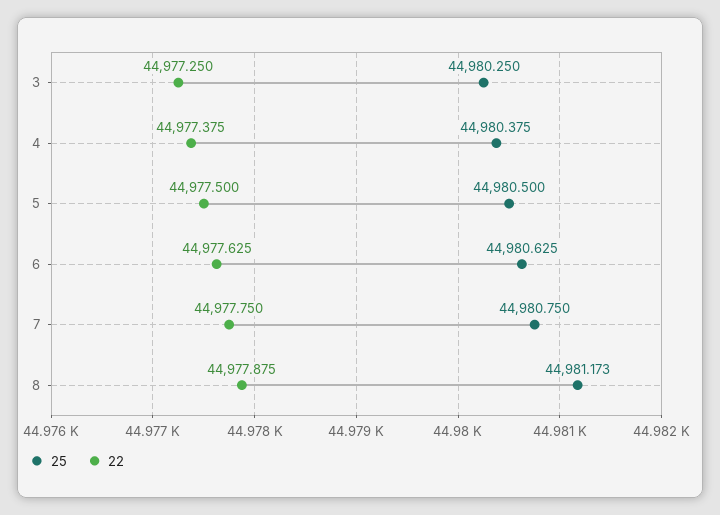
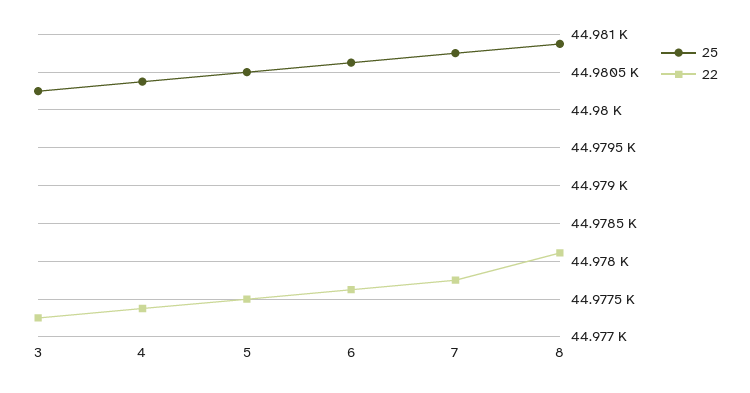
25, 8: 44981.173 -> 44980.9
22, 8: 44977.875 -> 44978.1

